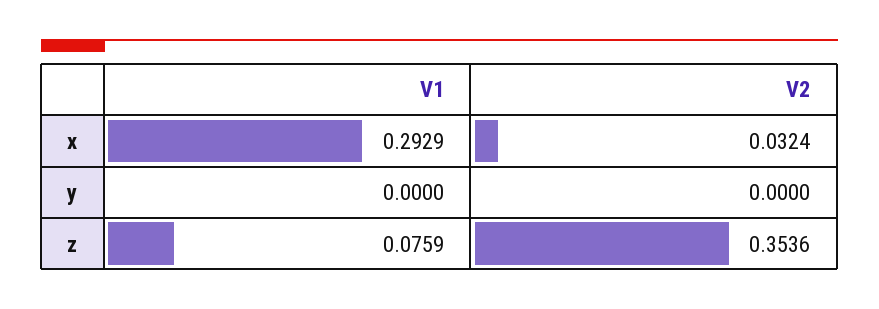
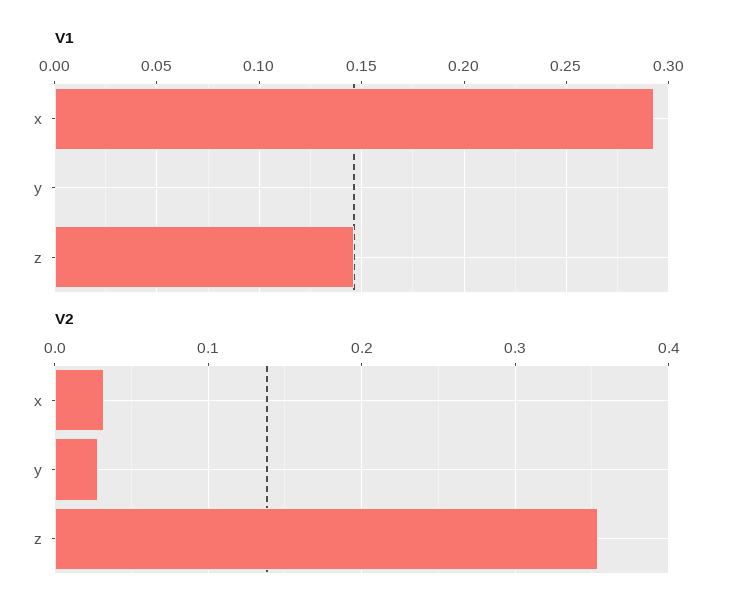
V2, y: 0 -> 0.03
V1, z: 0.0759 -> 0.145

